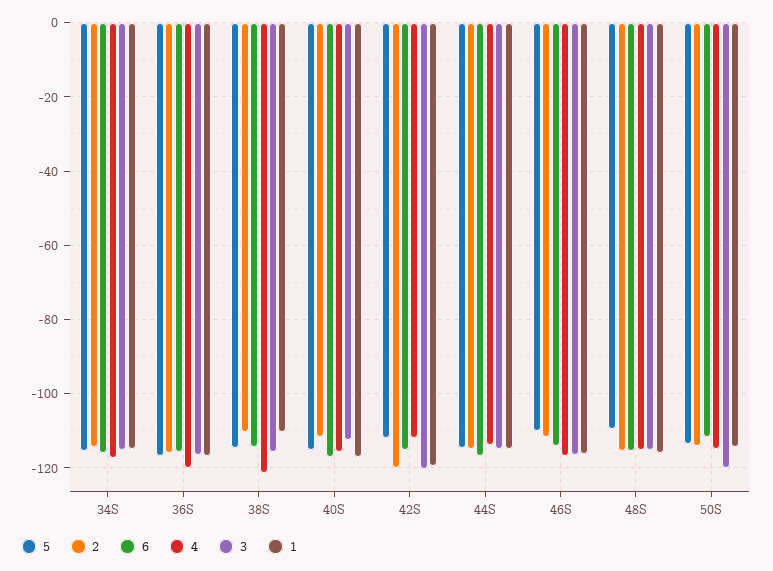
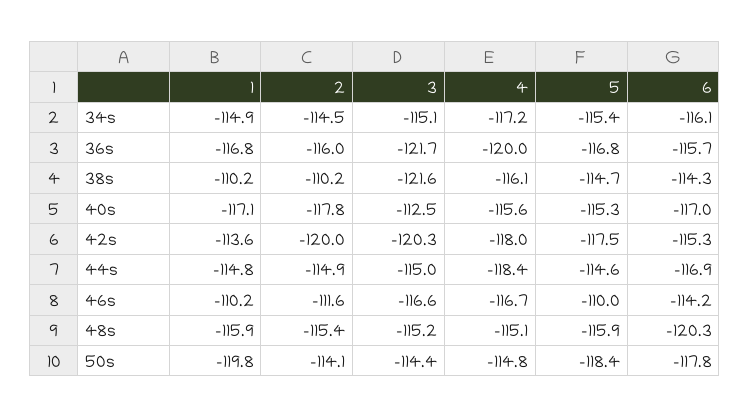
3, 36S: -116 -> -121.7
4, 38S: -122 -> -116.1
3, 38S: -116 -> -121.6
2, 40S: -112 -> -117.8
5, 42S: -112 -> -117.5
4, 42S: -112 -> -118
1, 42S: -120 -> -113.6
4, 44S: -114 -> -118.4
1, 46S: -116 -> -110.2
5, 48S: -110 -> -115.9
6, 48S: -116 -> -120.3
5, 50S: -114 -> -118.4
6, 50S: -112 -> -117.8
3, 50S: -120 -> -114.4
1, 50S: -114 -> -119.8

